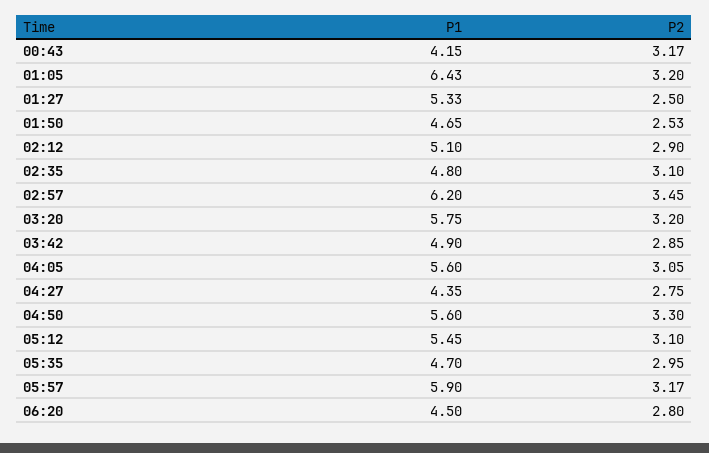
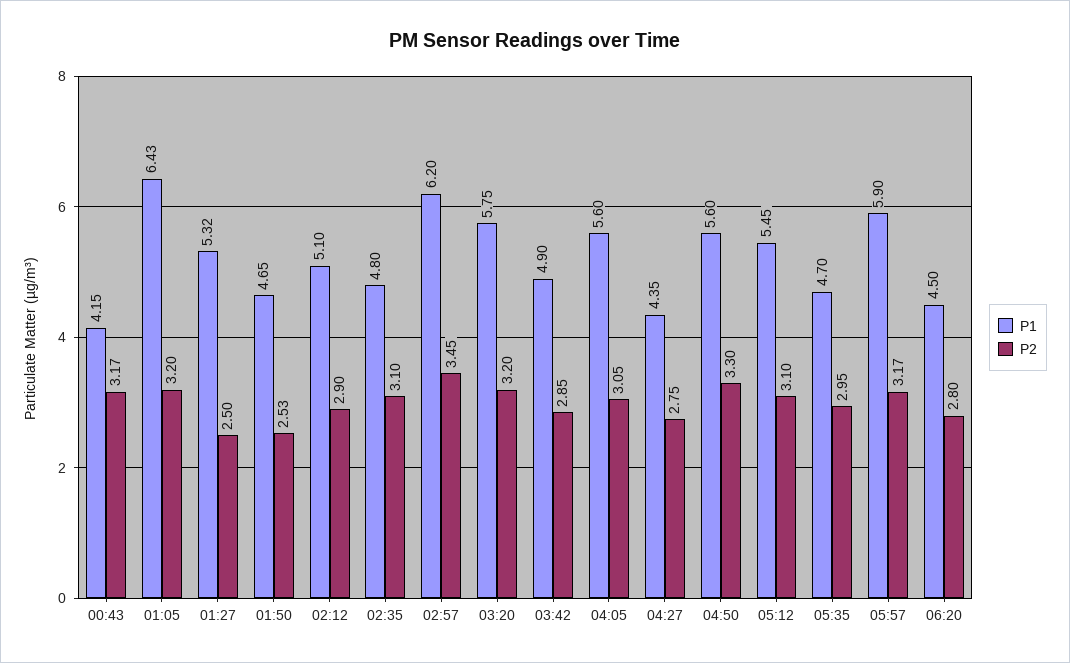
P1, 01:27: 5.33 -> 5.32

